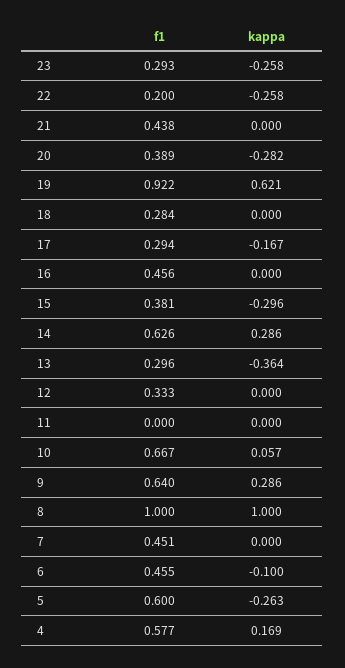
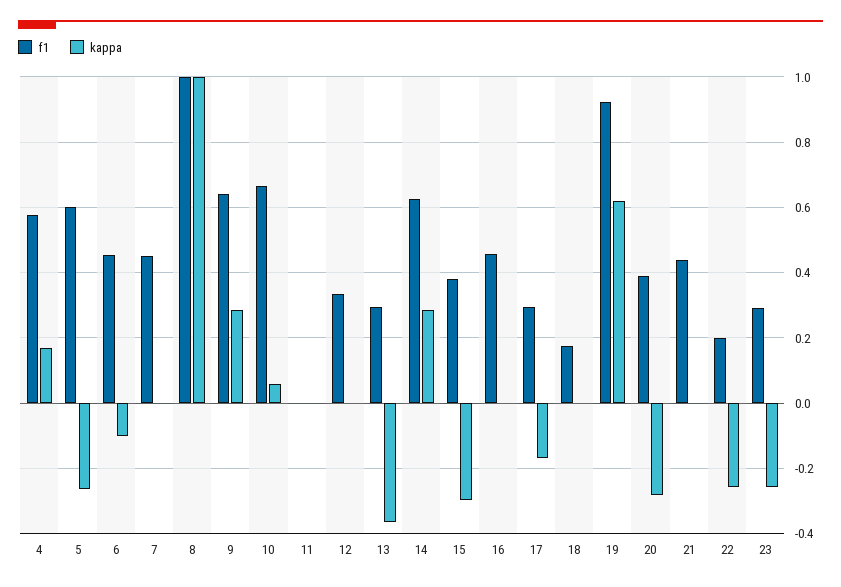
f1, 18: 0.284 -> 0.18

